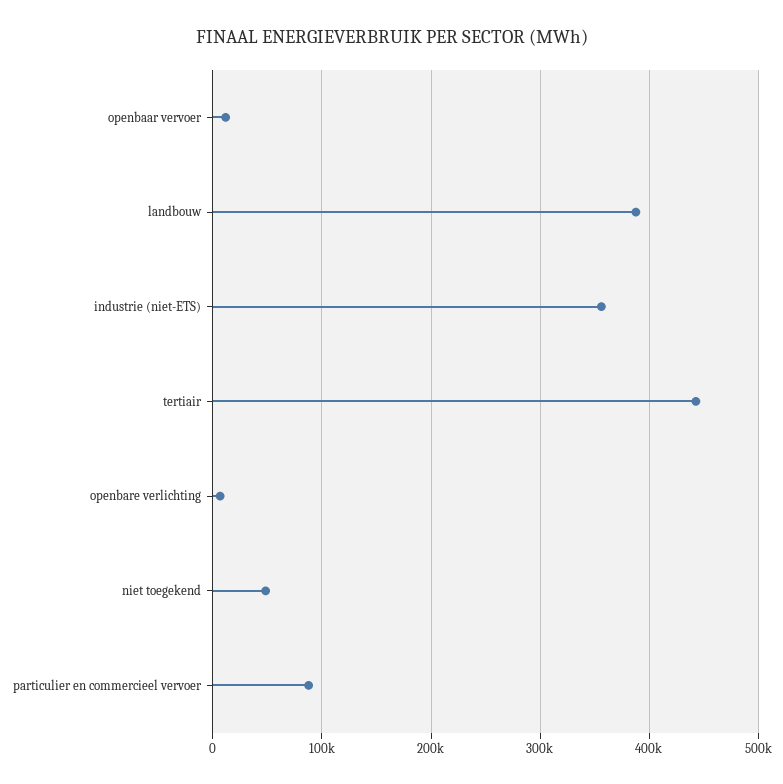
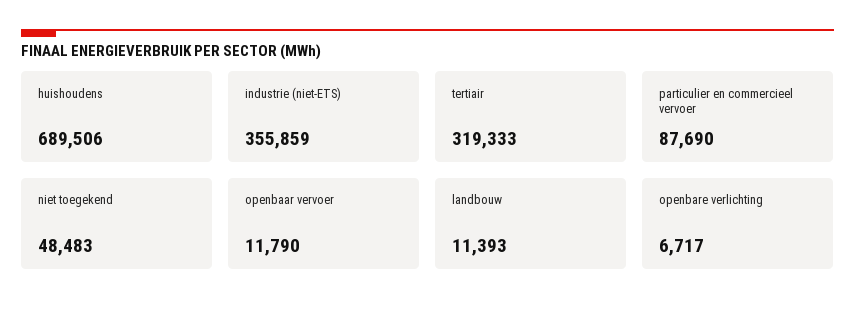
landbouw: 390000 -> 11393
tertiair: 440000 -> 319333
huishoudens: none -> 689506

